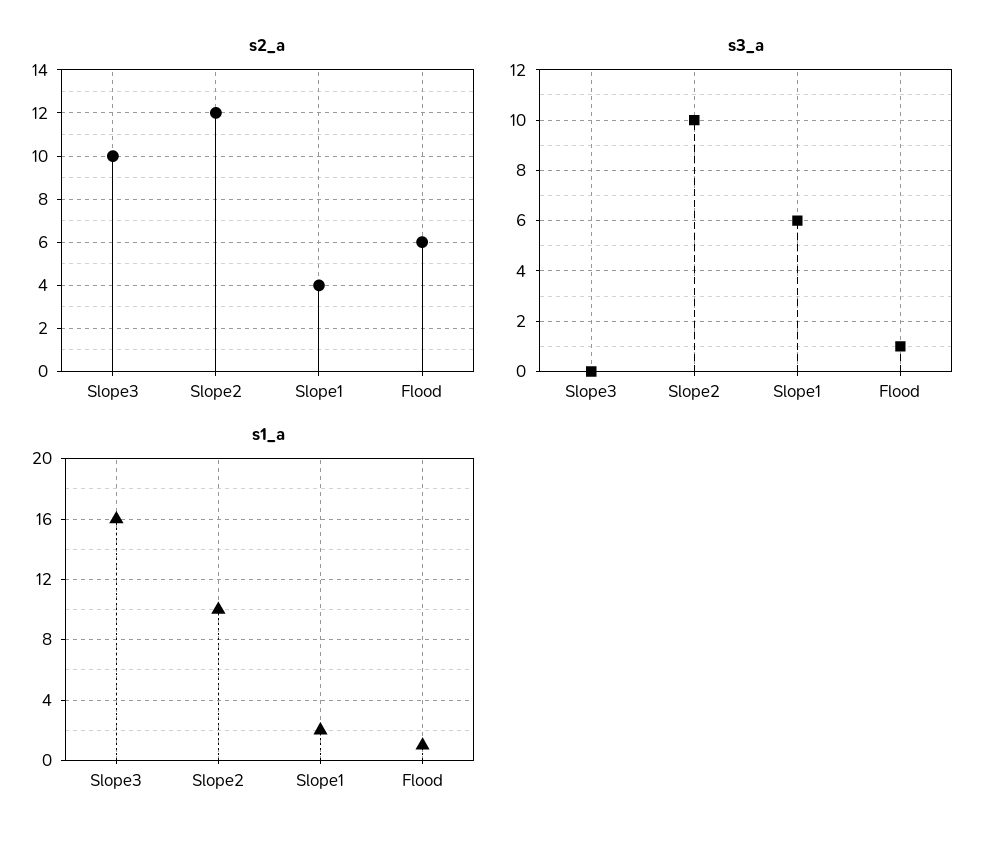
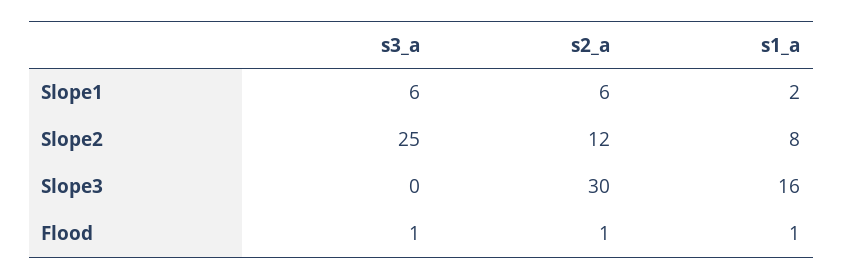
s2_a, Slope3: 10 -> 30
s2_a, Slope1: 4 -> 6
s2_a, Flood: 6 -> 1
s3_a, Slope2: 10 -> 25
s1_a, Slope2: 10 -> 8

